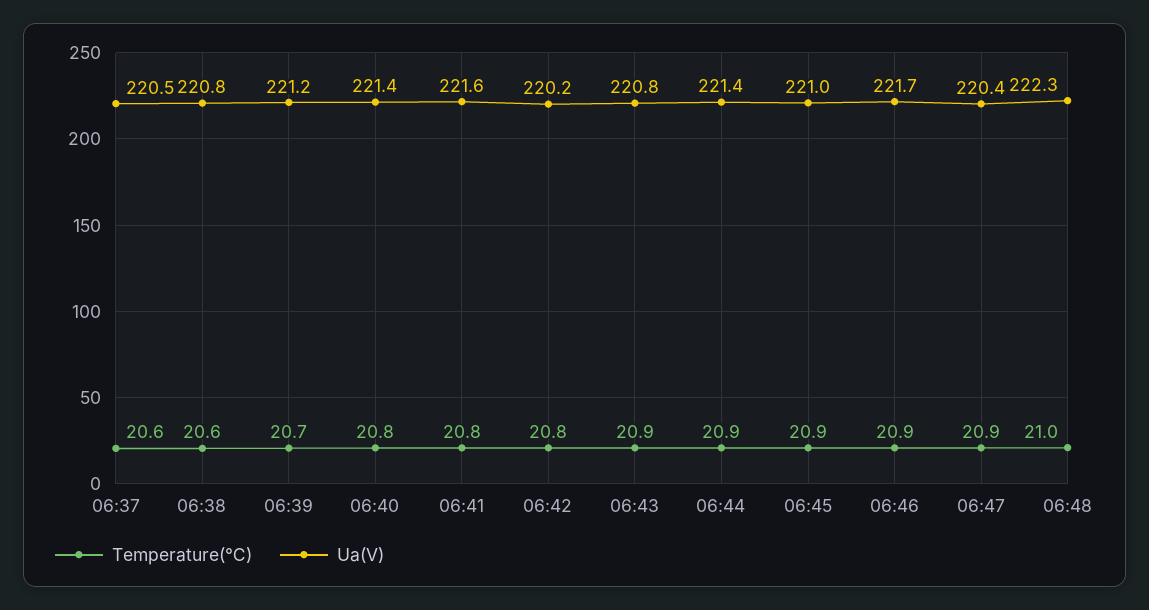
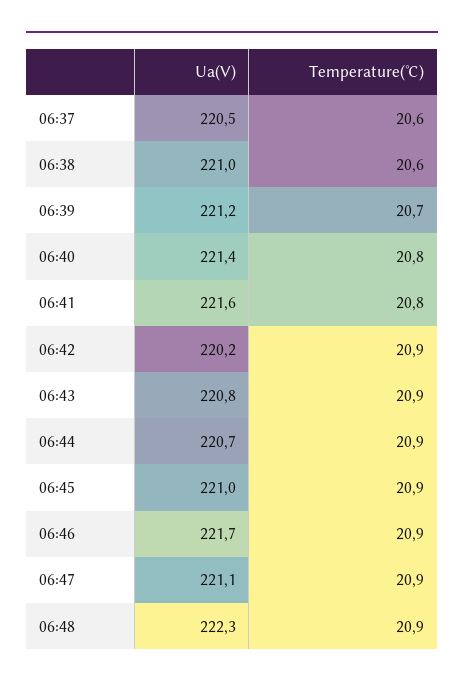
Ua(V), 06:38: 220.8 -> 221
Temperature(℃), 06:42: 20.8 -> 20.9
Ua(V), 06:44: 221.4 -> 220.7
Ua(V), 06:47: 220.4 -> 221.1
Temperature(℃), 06:48: 21 -> 20.9

